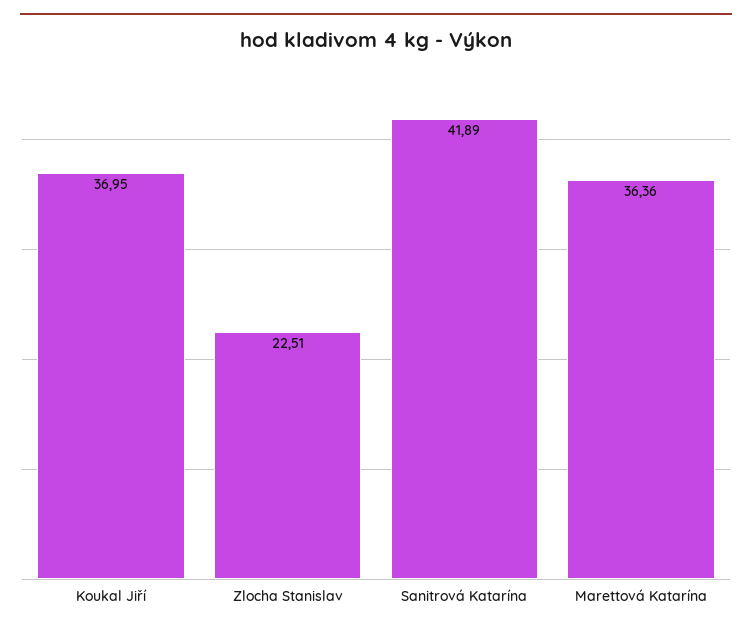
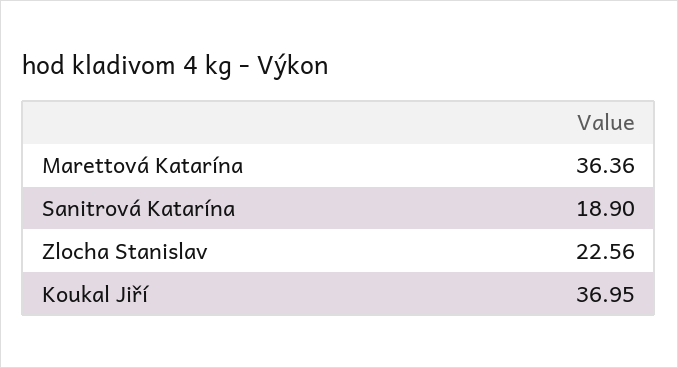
Zlocha Stanislav: 22.51 -> 22.56
Sanitrová Katarína: 41.89 -> 18.9

